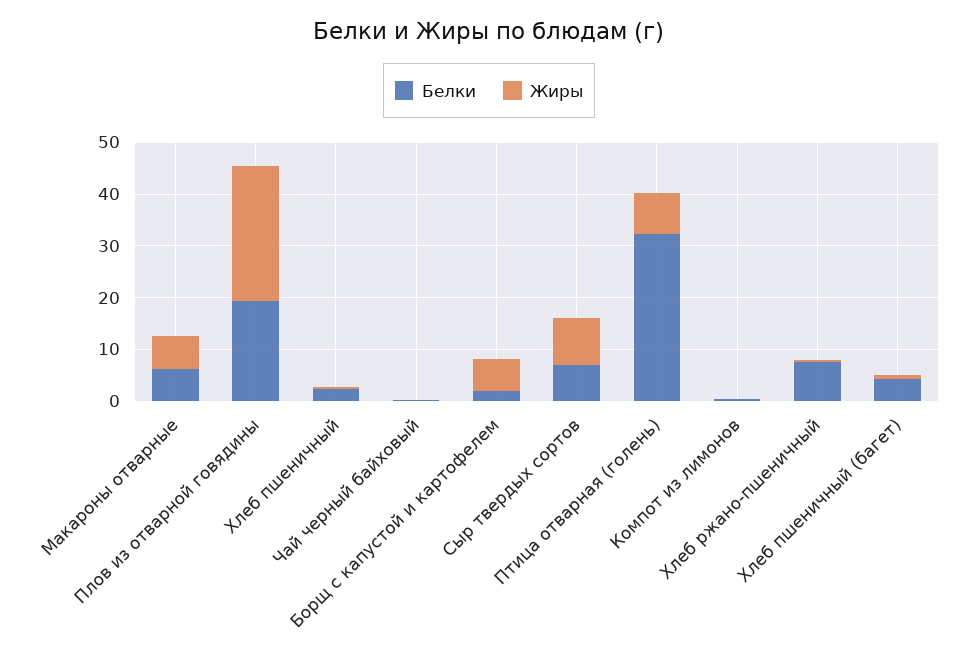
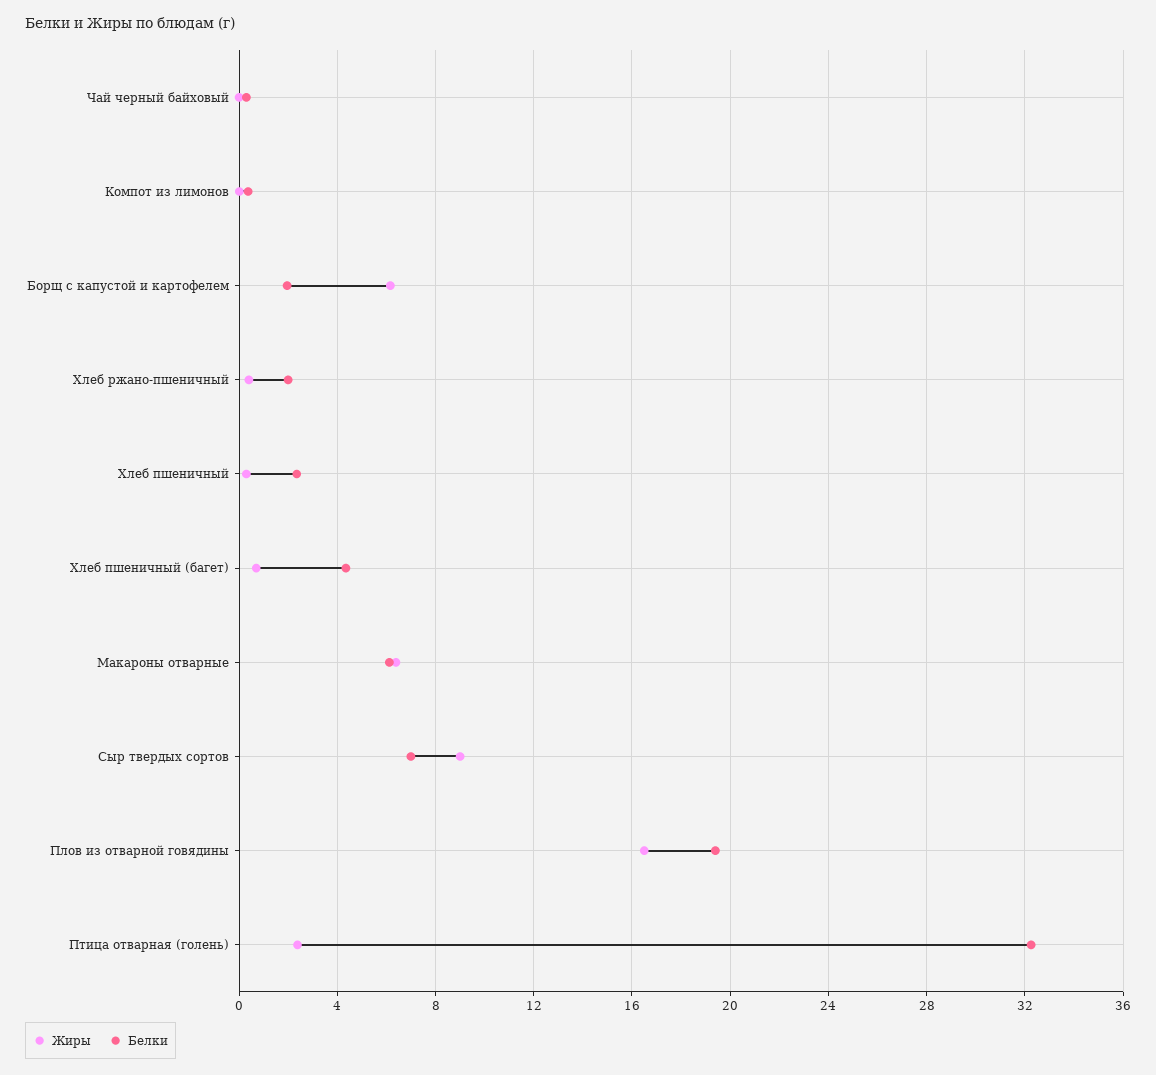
Жиры, Плов из отварной говядины: 26 -> 16.5
Жиры, Птица отварная (голень): 8 -> 2.5
Белки, Хлеб ржано-пшеничный: 8 -> 2

